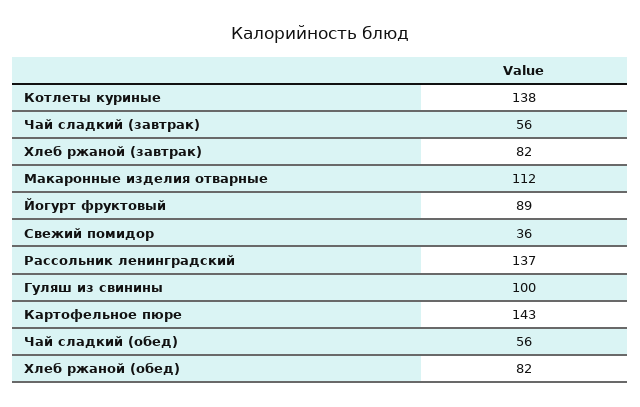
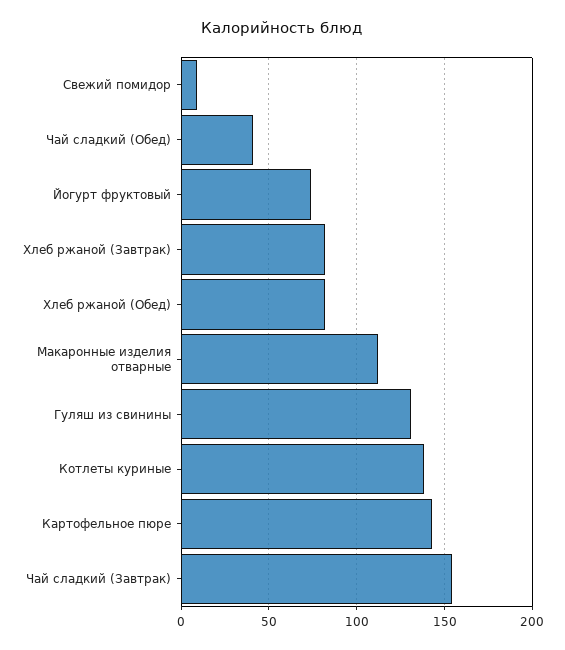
Чай сладкий (завтрак): 56 -> 155
Йогурт фруктовый: 89 -> 75
Свежий помидор: 36 -> 10
Рассольник ленинградский: 137 -> none
Гуляш из свинины: 100 -> 130
Чай сладкий (обед): 56 -> 40

